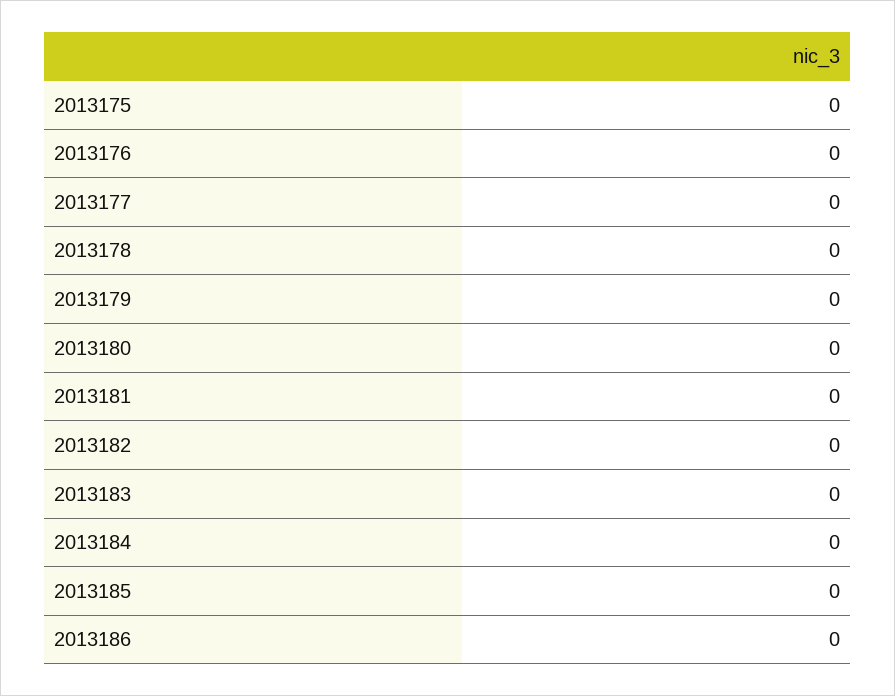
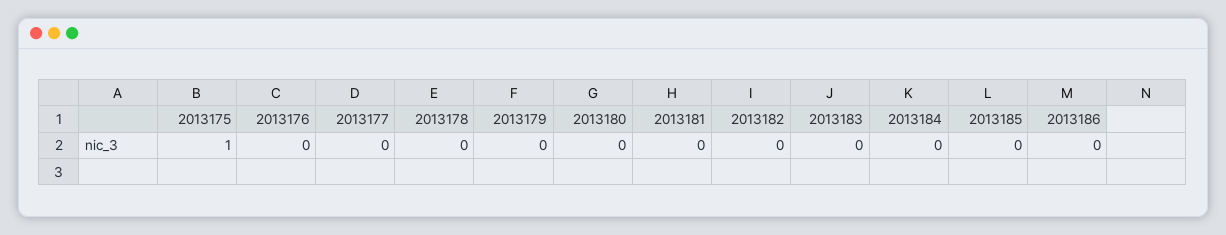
2013175: 0 -> 1

